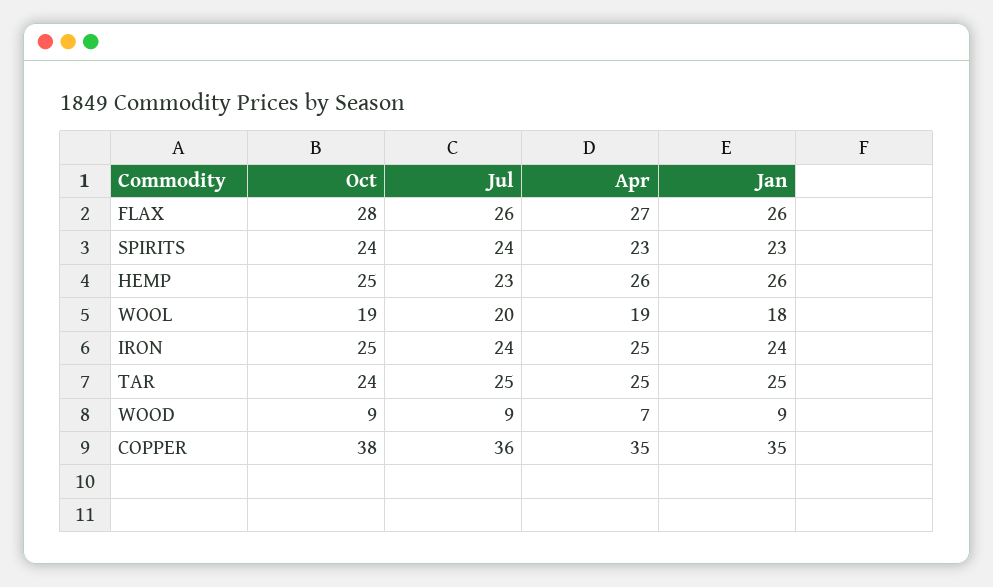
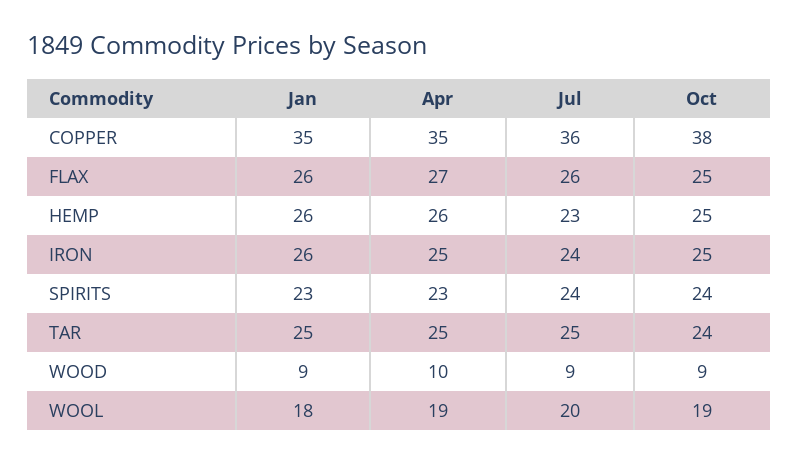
Oct, FLAX: 28 -> 25
Jan, IRON: 24 -> 26
Apr, WOOD: 7 -> 10

